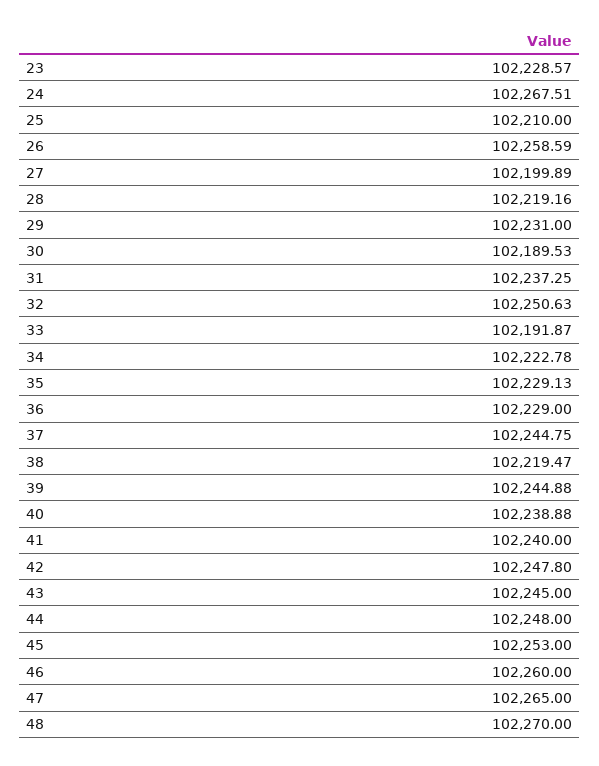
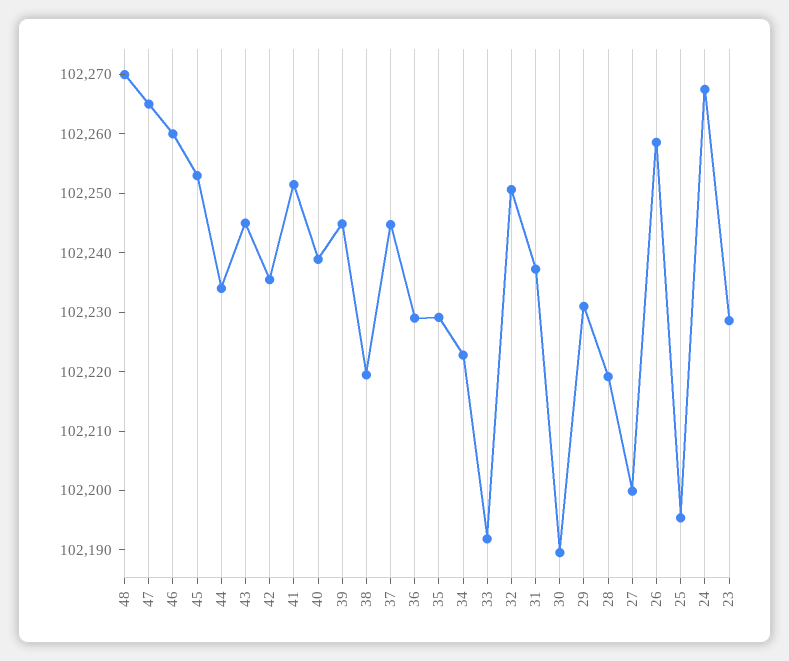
25: 102210 -> 102196
41: 102240 -> 102252
42: 102247.8 -> 102236
44: 102248 -> 102234

